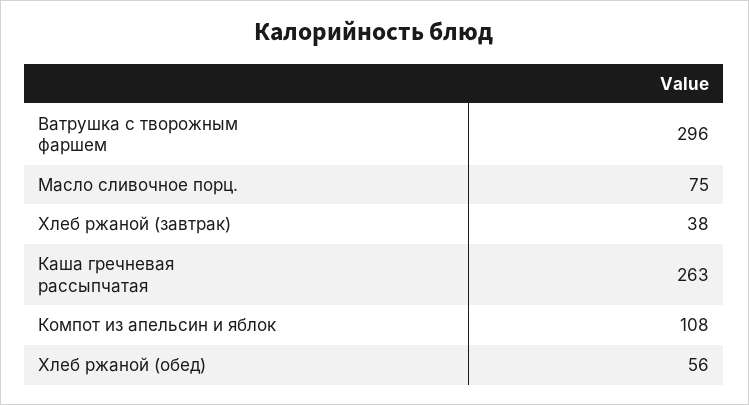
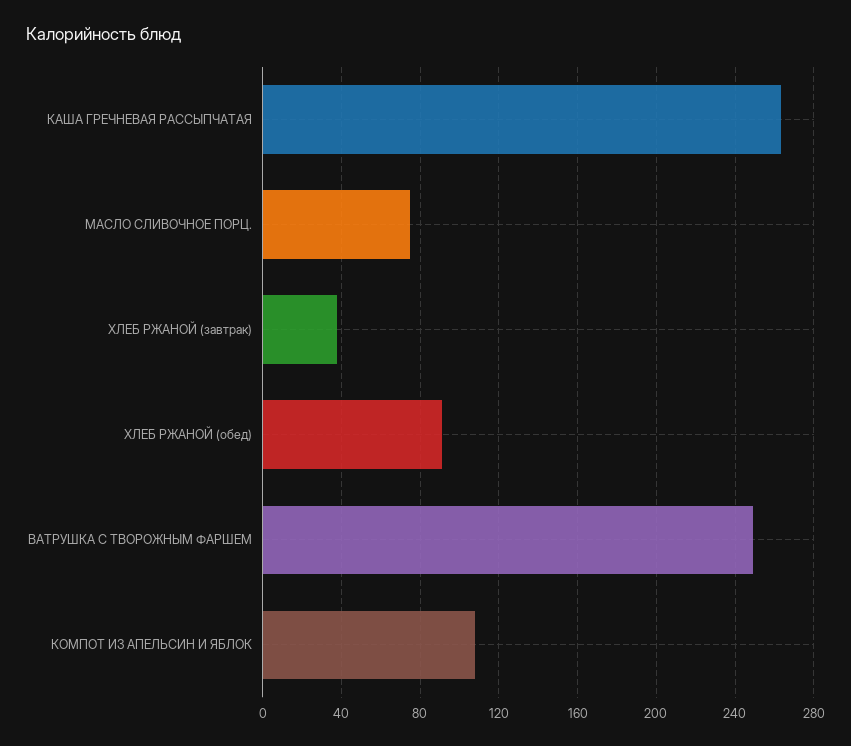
Ватрушка с творожным фаршем: 296 -> 250
Хлеб ржаной (обед): 56 -> 90

